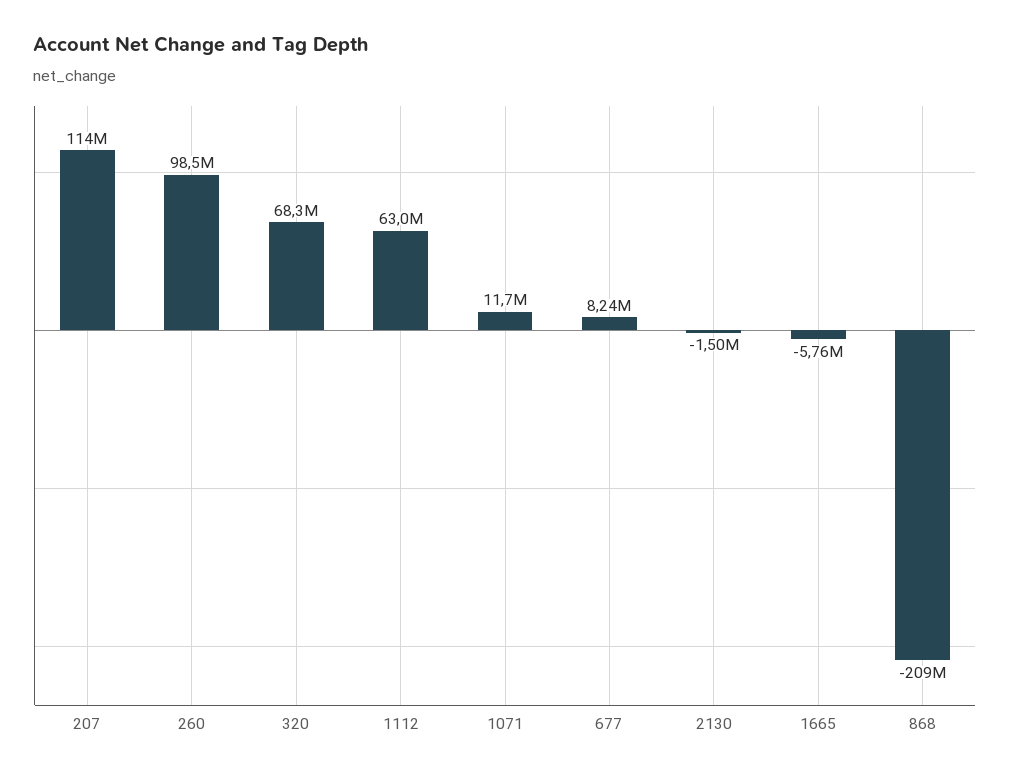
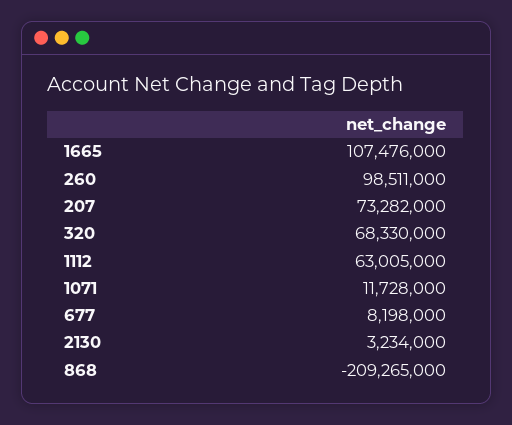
207: 114000000 -> 73282000
677: 8240000 -> 8198000
2130: -1500000 -> 3234000
1665: -5760000 -> 107476000

